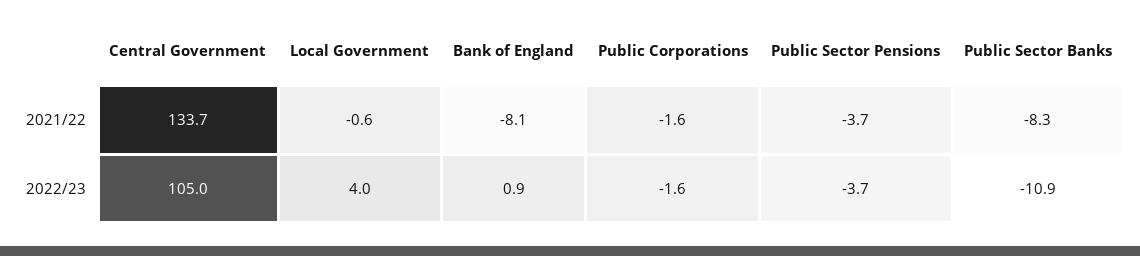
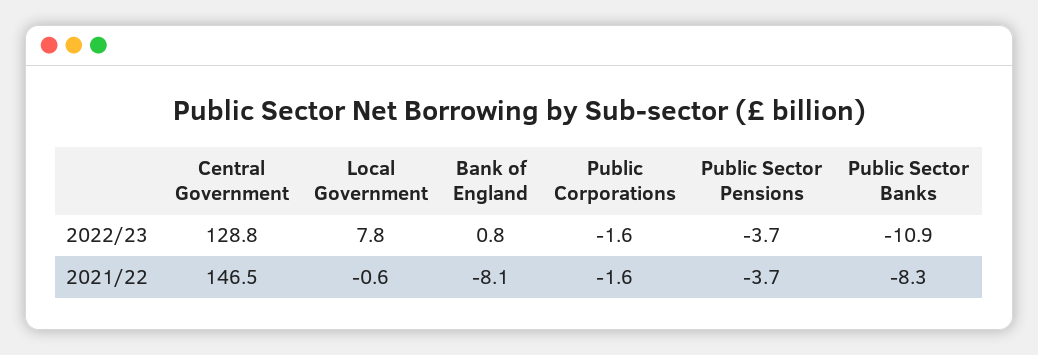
Central Government, 2021/22: 133.7 -> 146.5
Central Government, 2022/23: 105 -> 128.8
Local Government, 2022/23: 4 -> 7.8
Bank of England, 2022/23: 0.9 -> 0.8

